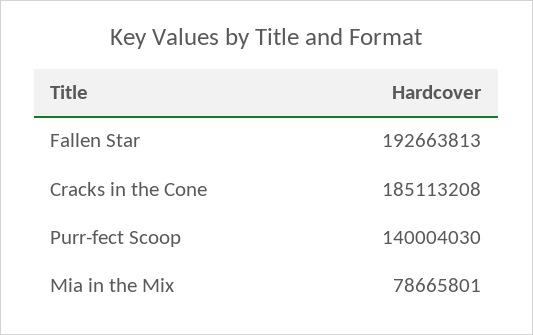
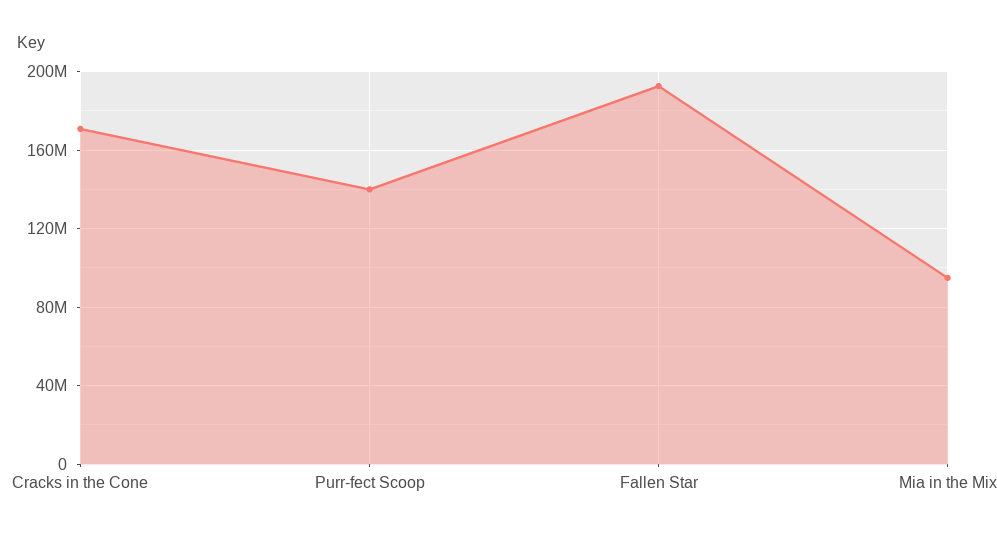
Cracks in the Cone: 185113208 -> 170000000
Mia in the Mix: 78665801 -> 95000000

